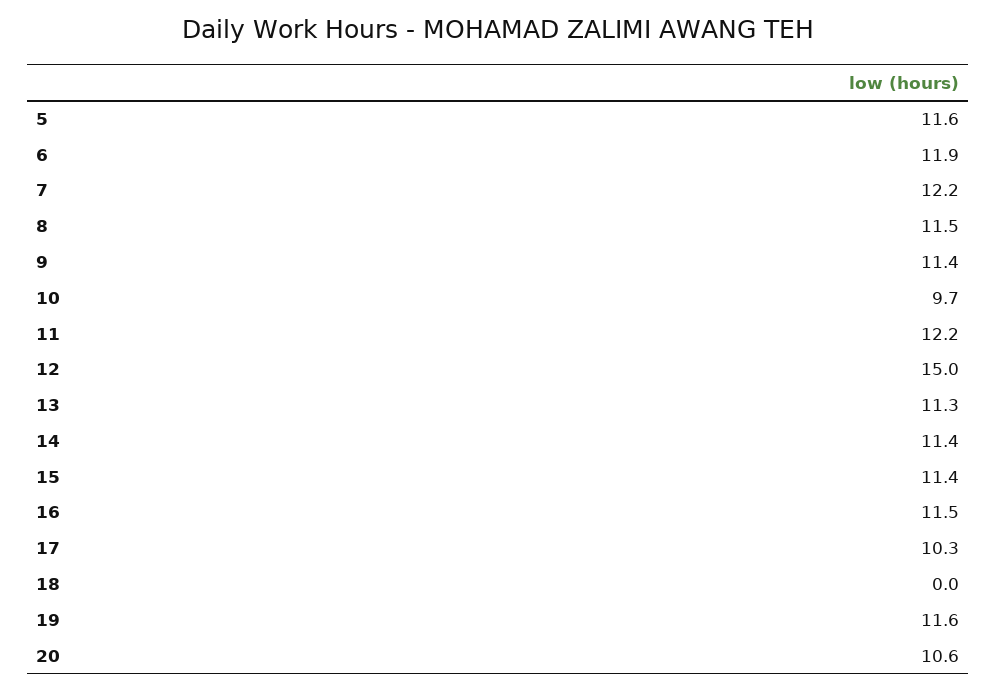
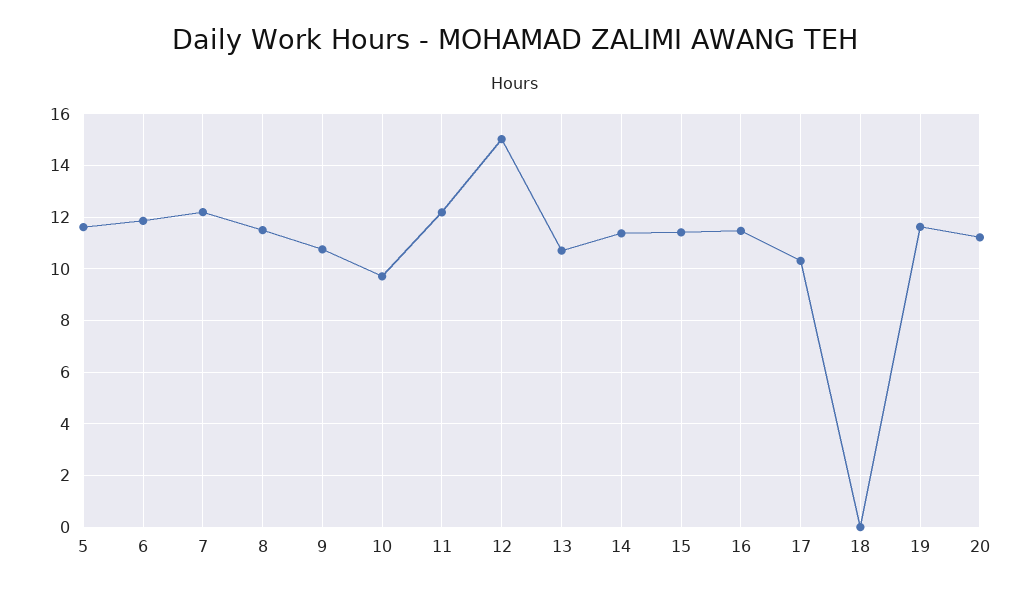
9: 11.4 -> 10.75
13: 11.3 -> 10.75
20: 10.6 -> 11.25

